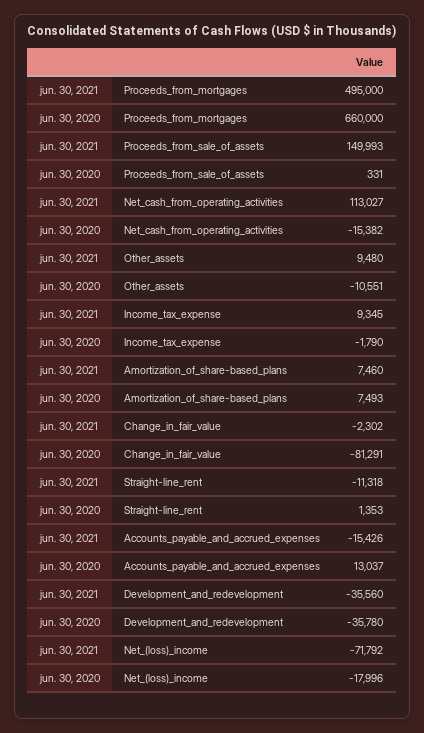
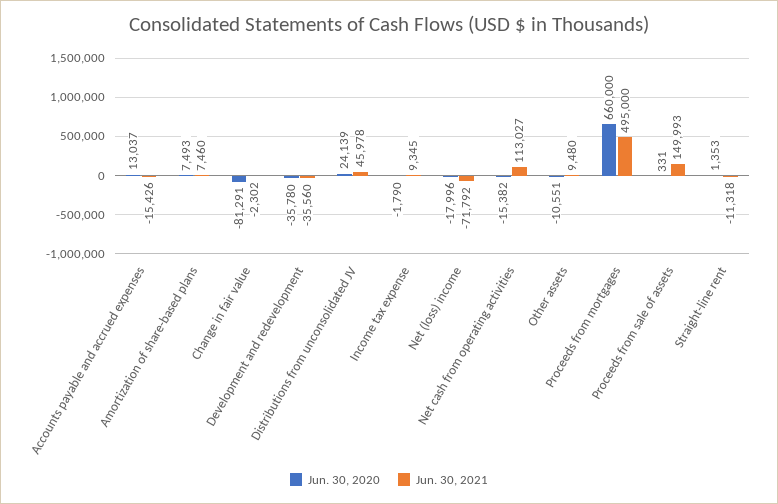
jun. 30, 2020, Distributions from unconsolidated JV: none -> 24139
jun. 30, 2021, Distributions from unconsolidated JV: none -> 45978

